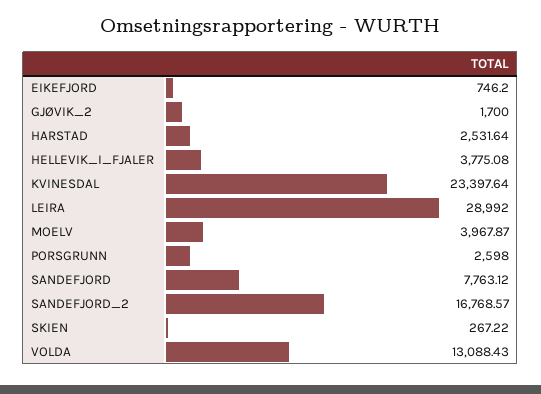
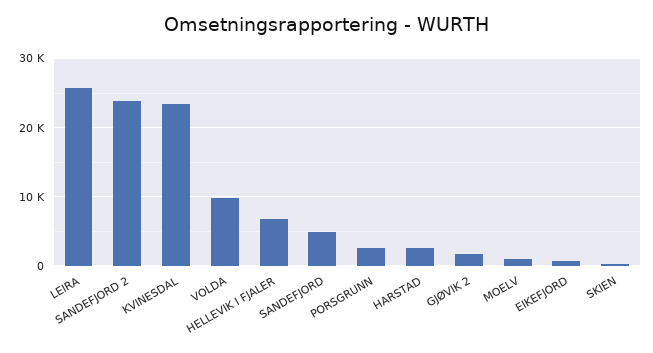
HELLEVIK_I_FJALER: 3775.08 -> 7000
LEIRA: 28992 -> 26000
MOELV: 3967.87 -> 1000
SANDEFJORD: 7763.12 -> 5000
SANDEFJORD_2: 16768.57 -> 24000
VOLDA: 13088.43 -> 10000

